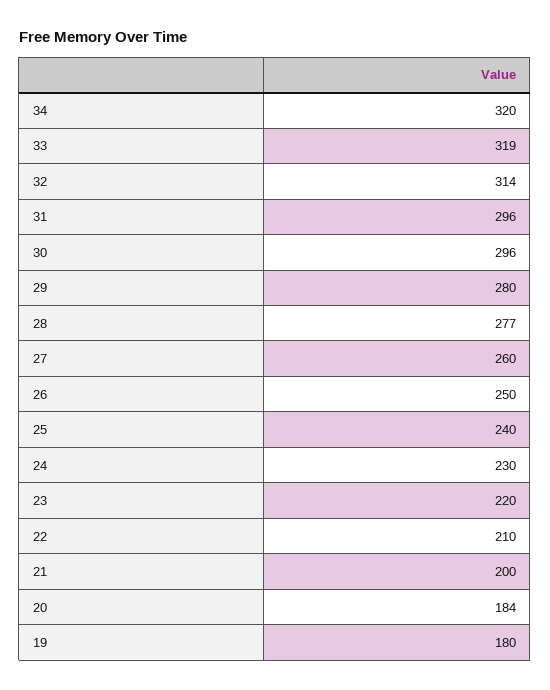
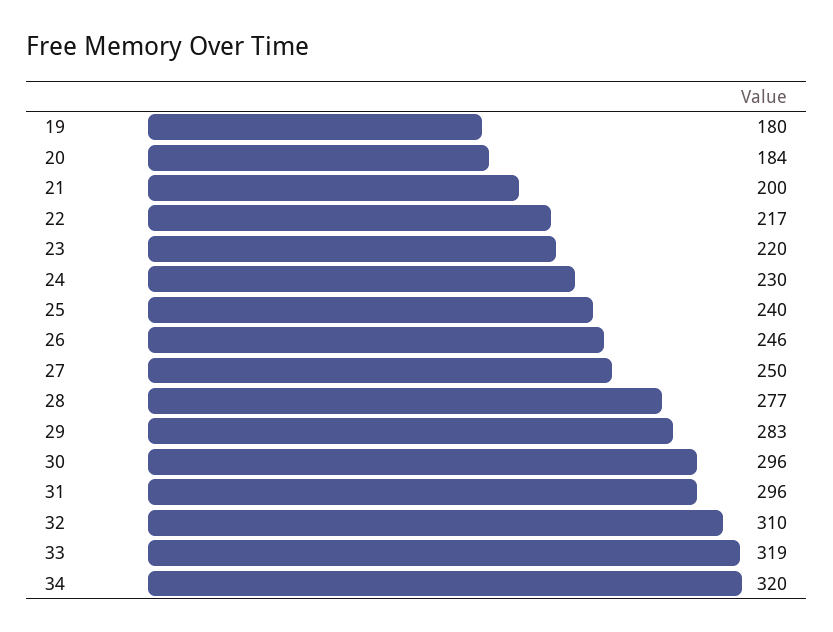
32: 314 -> 310
29: 280 -> 283
27: 260 -> 250
26: 250 -> 246
22: 210 -> 217

